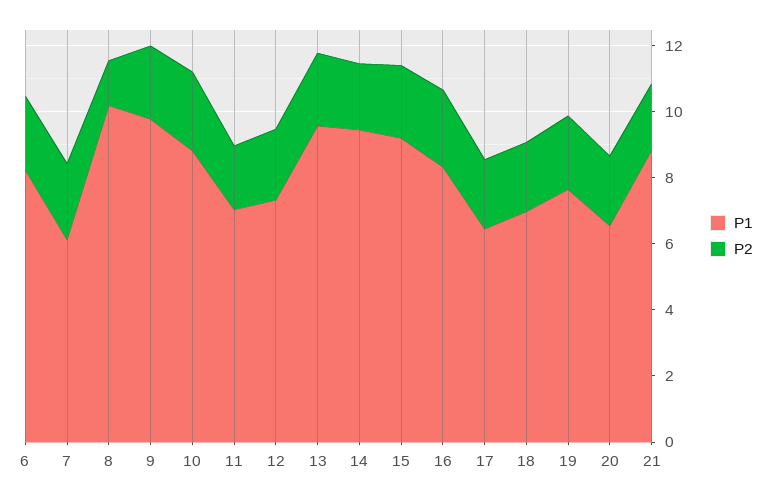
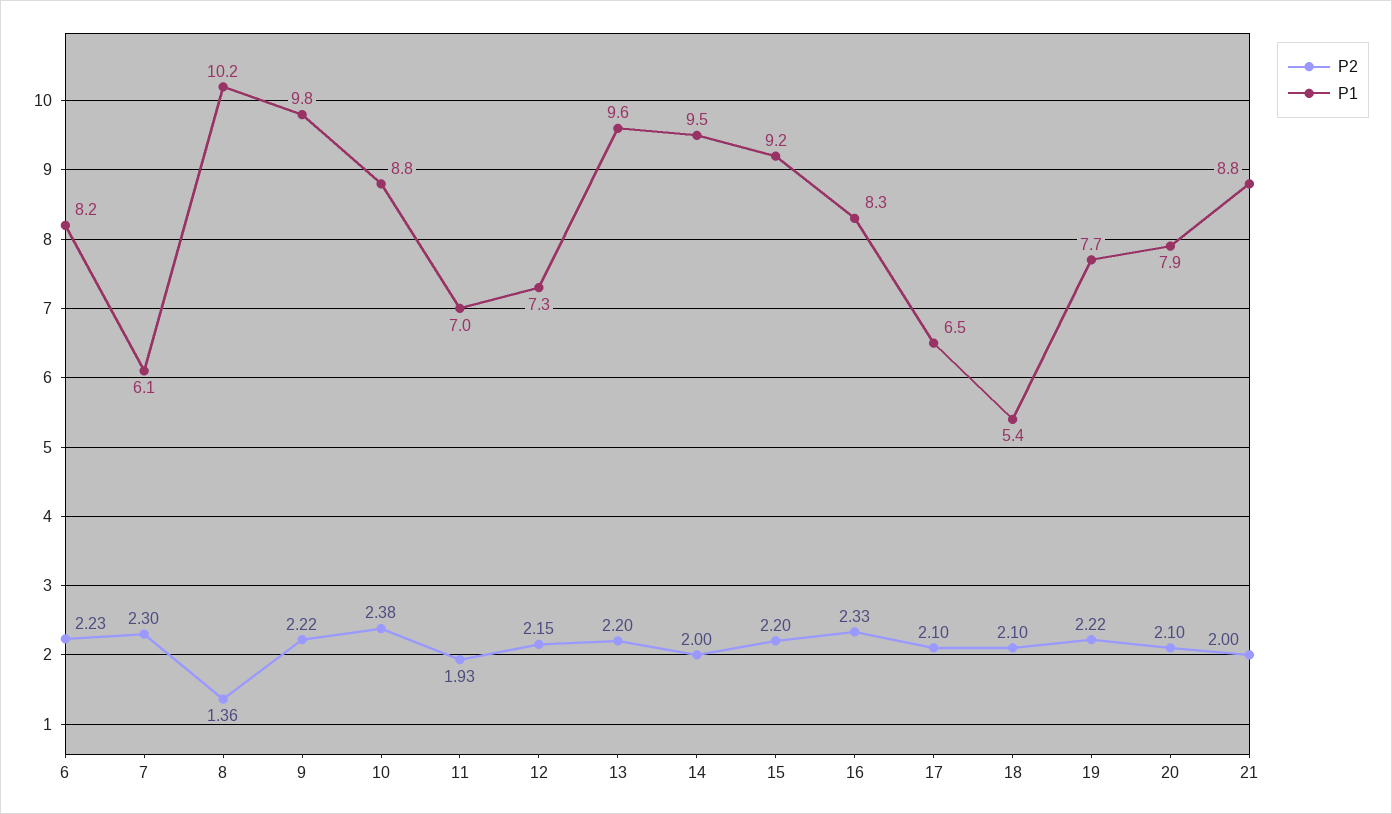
P1, 18: 7 -> 5.4
P1, 20: 6.5 -> 7.9

